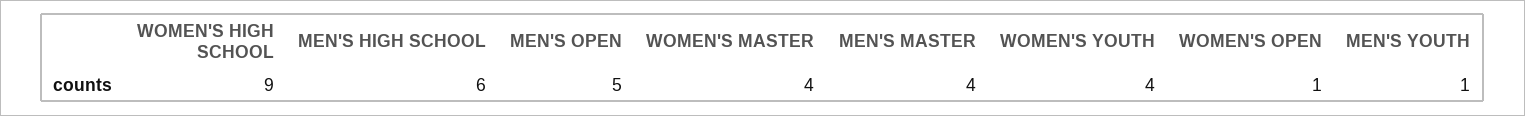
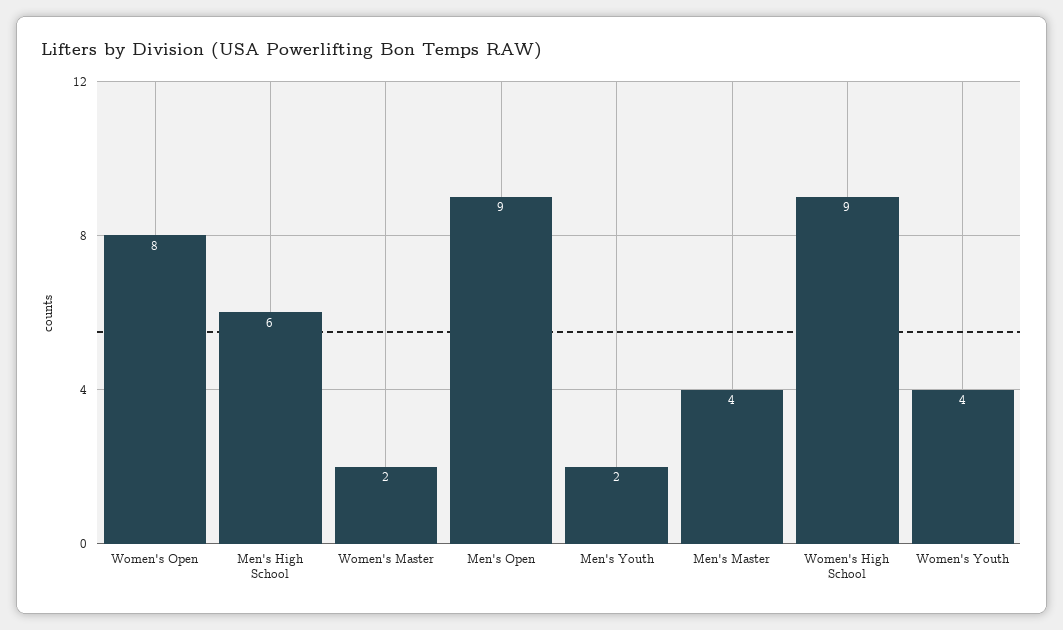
MEN'S OPEN: 5 -> 9
WOMEN'S MASTER: 4 -> 2
WOMEN'S OPEN: 1 -> 8
MEN'S YOUTH: 1 -> 2

